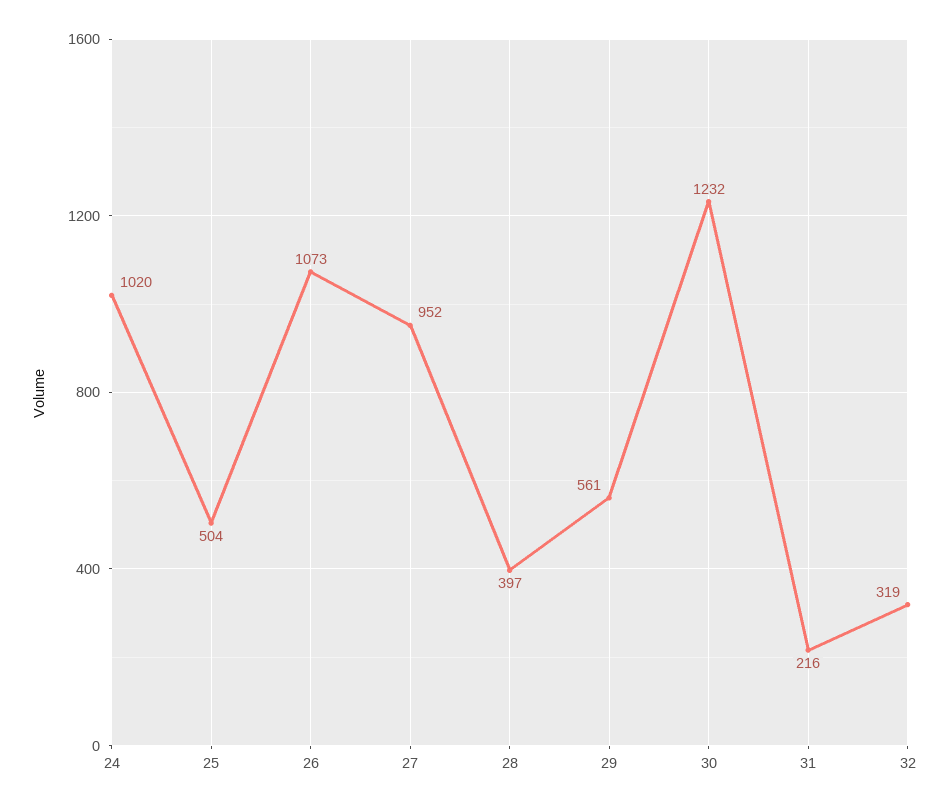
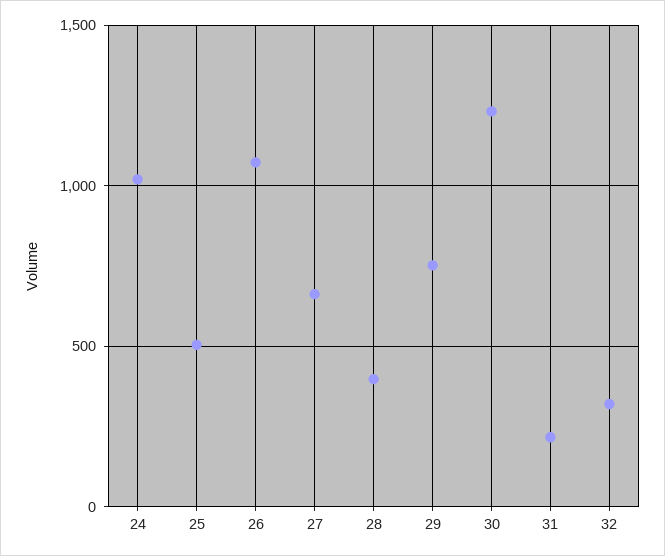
27: 952 -> 650
29: 561 -> 750

